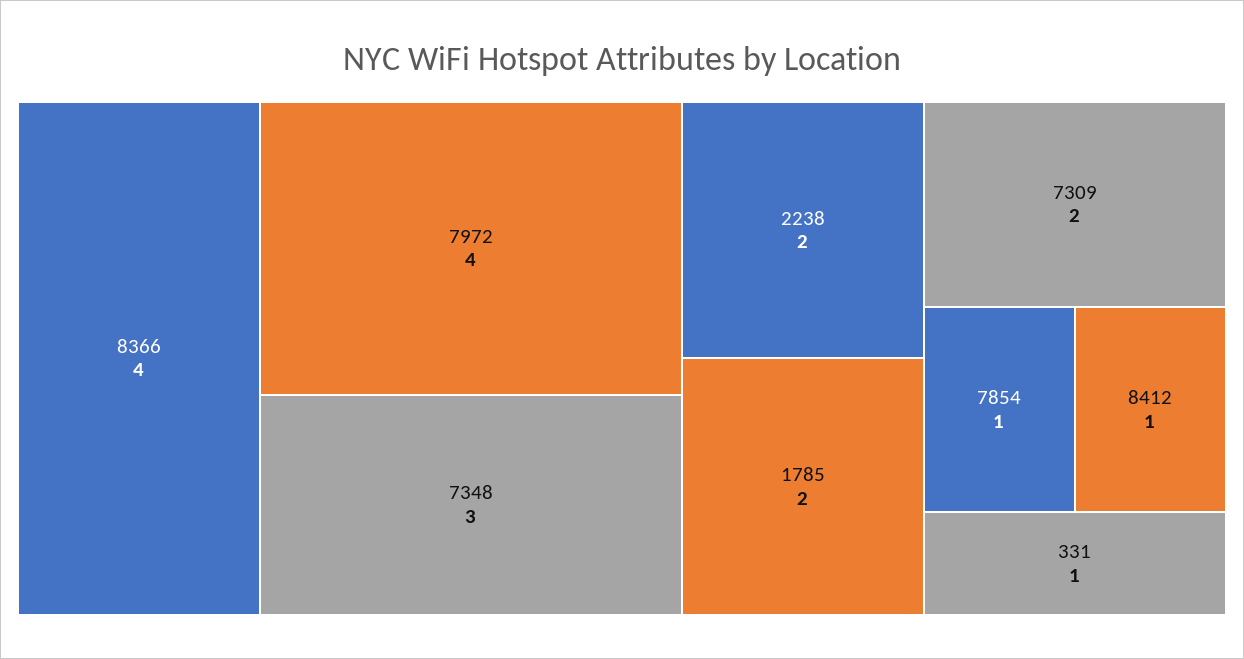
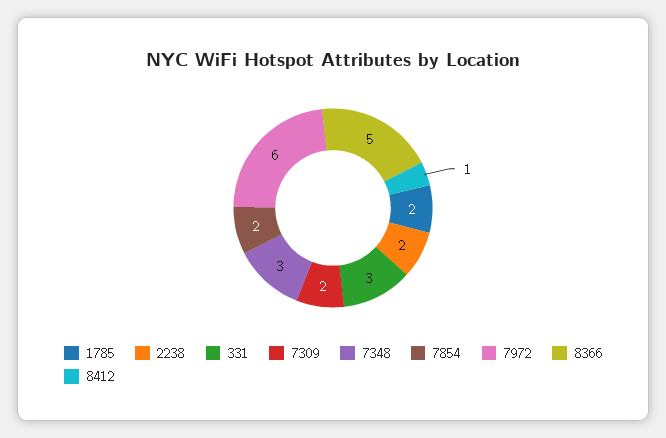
8366: 4 -> 5
7972: 4 -> 6
7854: 1 -> 2
331: 1 -> 3

